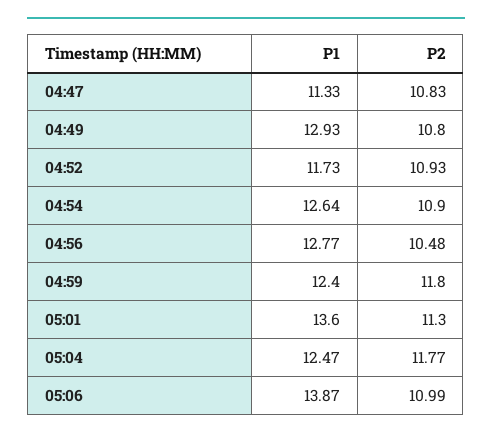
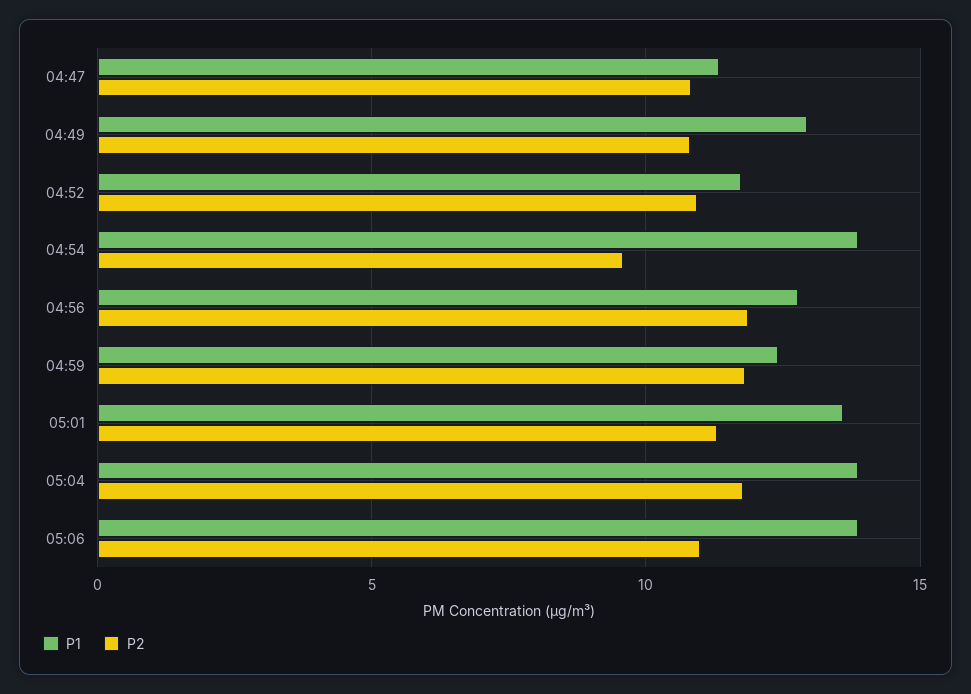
P1, 04:54: 12.64 -> 14
P2, 04:54: 10.9 -> 9.5
P2, 04:56: 10.48 -> 12
P1, 05:04: 12.47 -> 14

